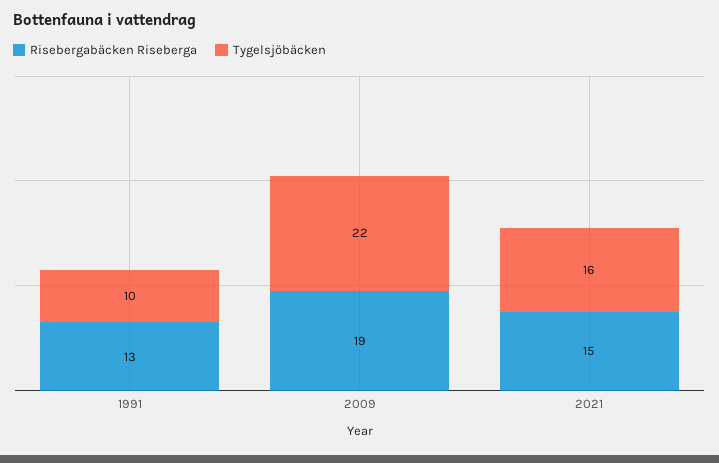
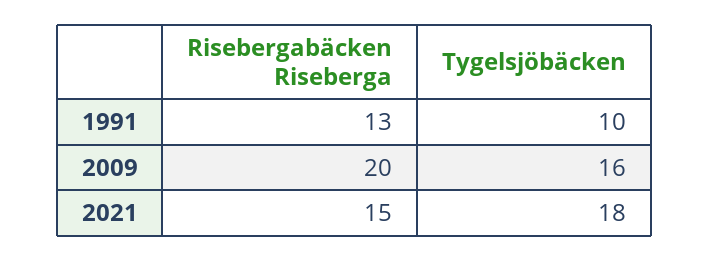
Risebergabäcken Riseberga, 2009: 19 -> 20
Tygelsjöbäcken, 2009: 22 -> 16
Tygelsjöbäcken, 2021: 16 -> 18

